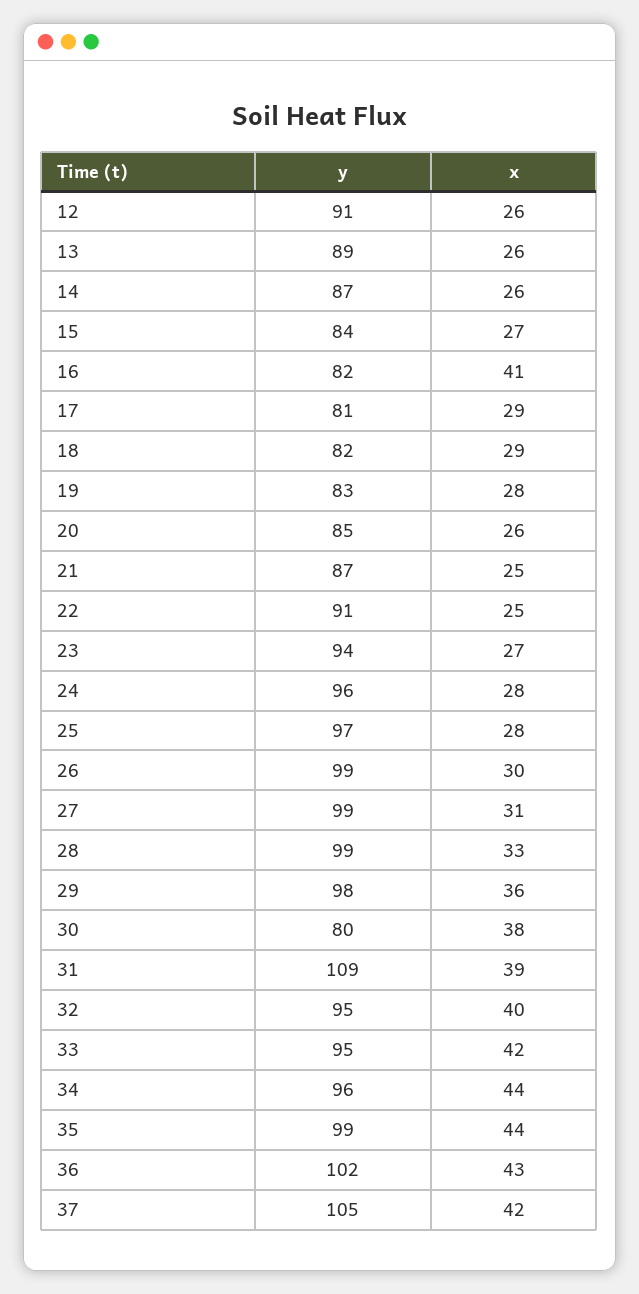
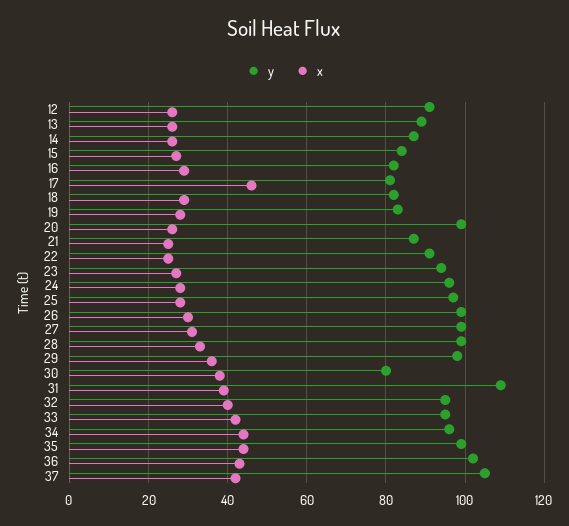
x, 16: 41 -> 30
x, 17: 29 -> 45
y, 20: 85 -> 100

